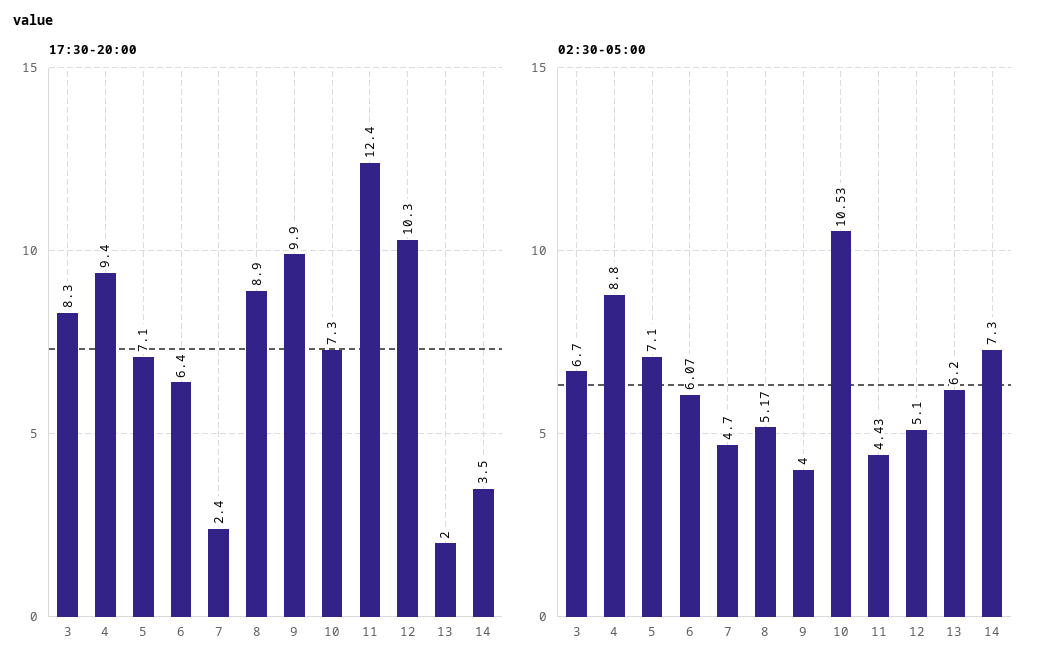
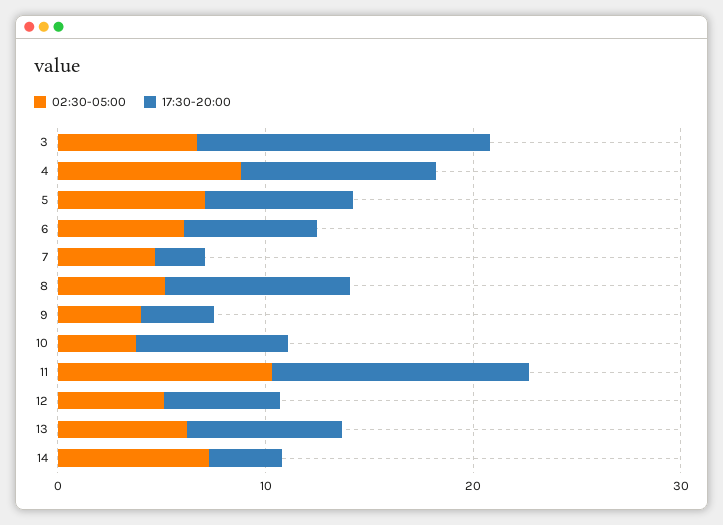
17:30-20:00, 3: 8.3 -> 14
17:30-20:00, 9: 9.9 -> 4
17:30-20:00, 12: 10.3 -> 6
17:30-20:00, 13: 2 -> 8
02:30-05:00, 10: 10.53 -> 4
02:30-05:00, 11: 4.43 -> 10

